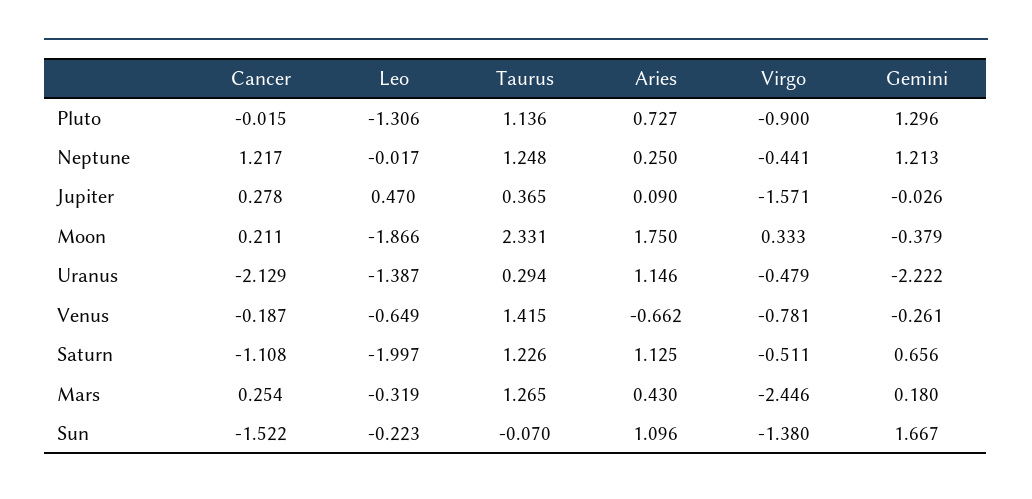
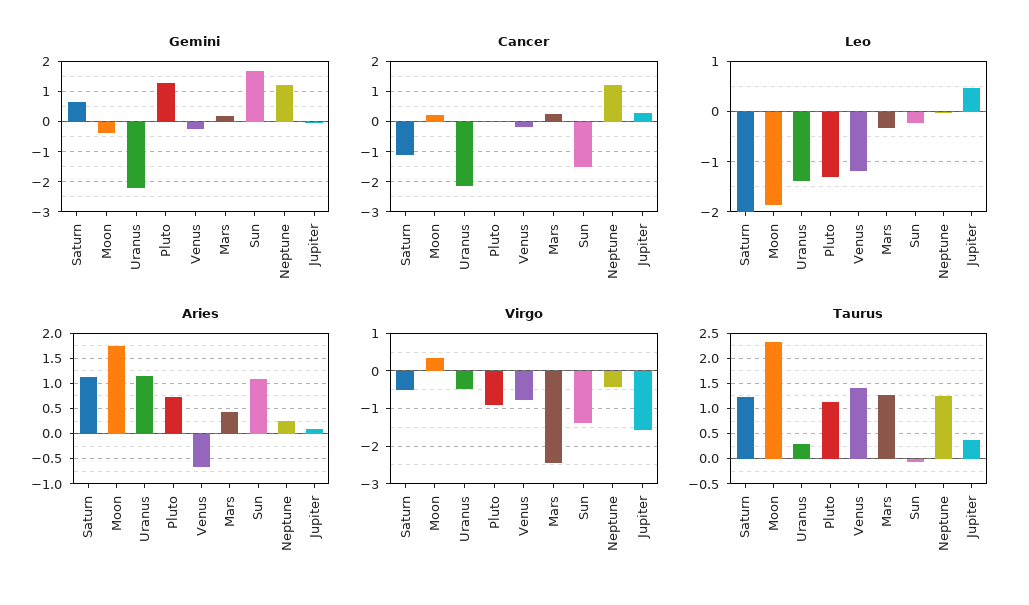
Leo, Venus: -0.649 -> -1.2

